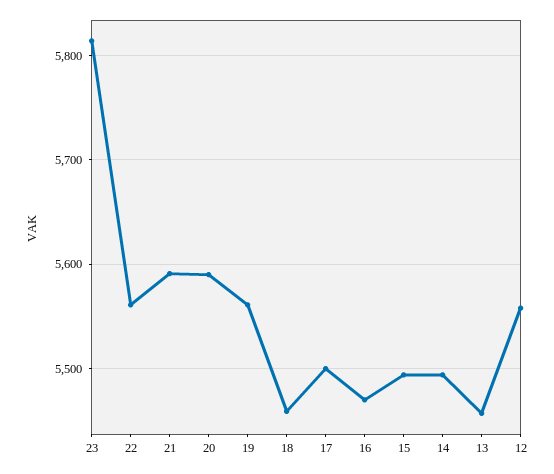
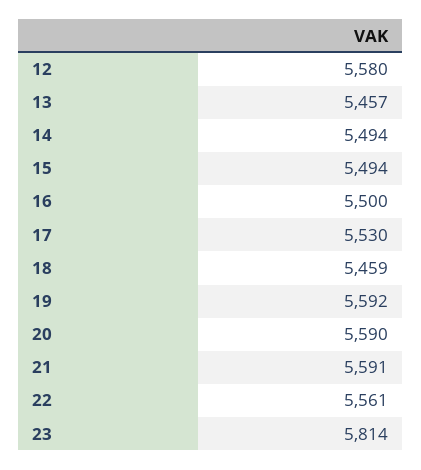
19: 5560 -> 5592
17: 5500 -> 5530
16: 5470 -> 5500
12: 5560 -> 5580

